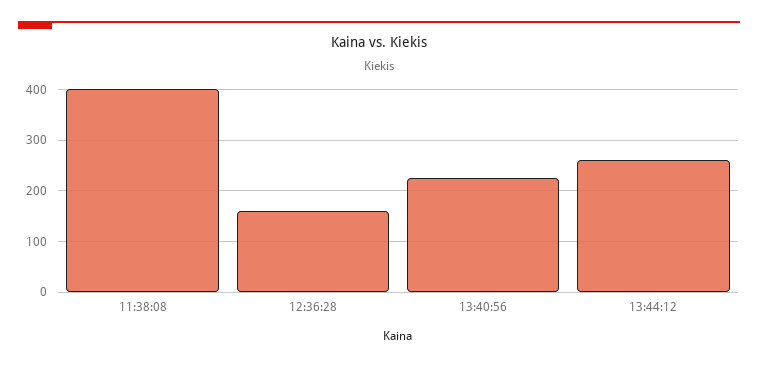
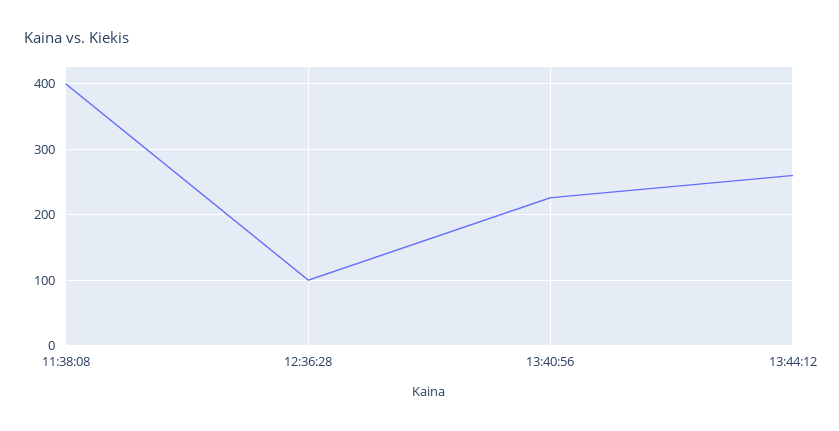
12:36:28: 160 -> 100

